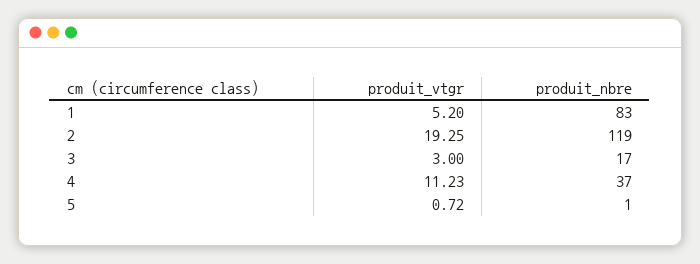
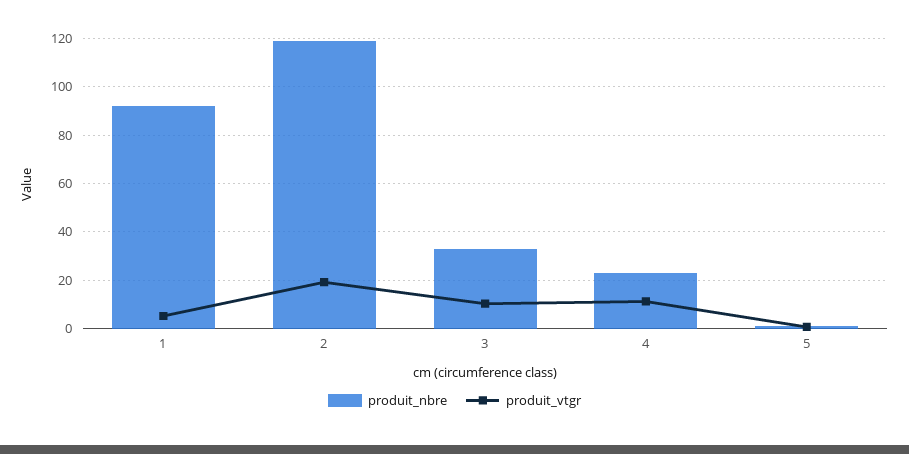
produit_nbre, 1: 83 -> 92.5
produit_vtgr, 3: 3 -> 10
produit_nbre, 3: 17 -> 32.5
produit_nbre, 4: 37 -> 22.5

